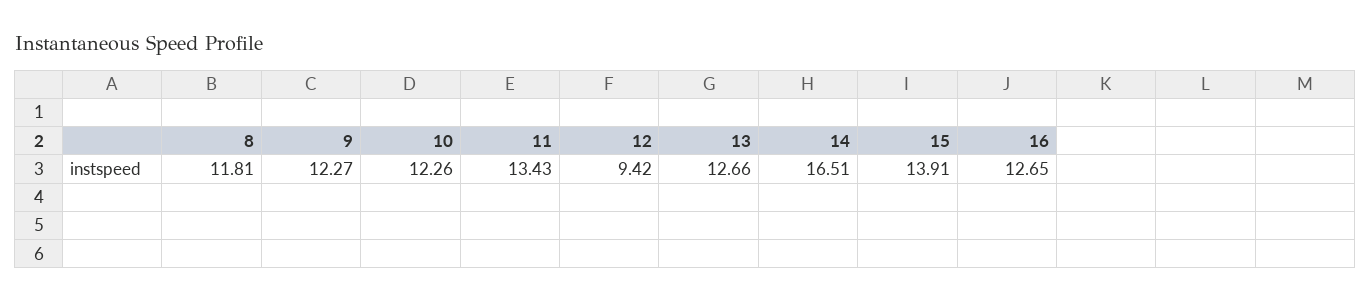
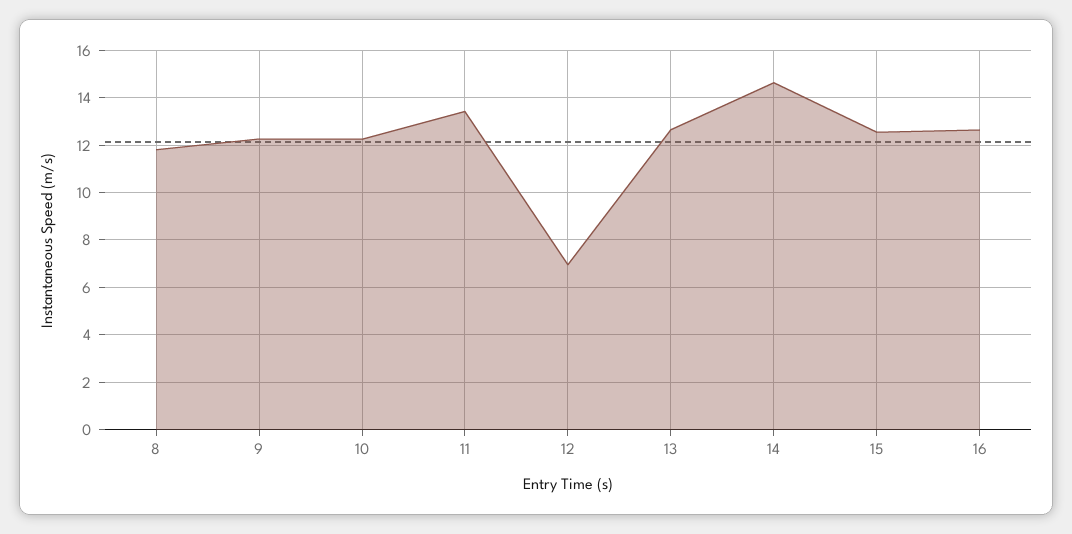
12: 9.42 -> 7
14: 16.51 -> 14.5
15: 13.91 -> 12.5

